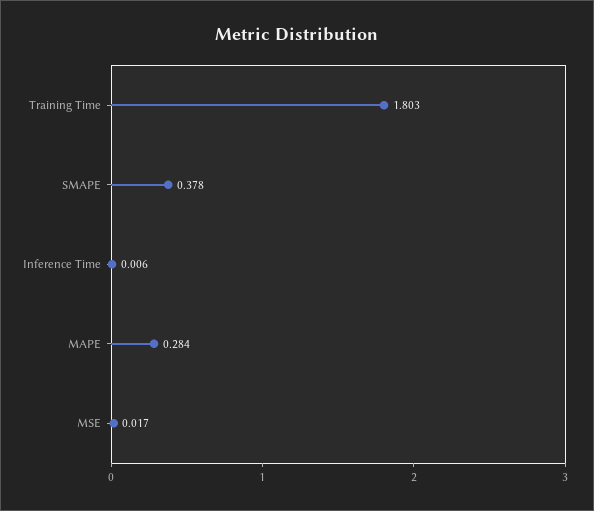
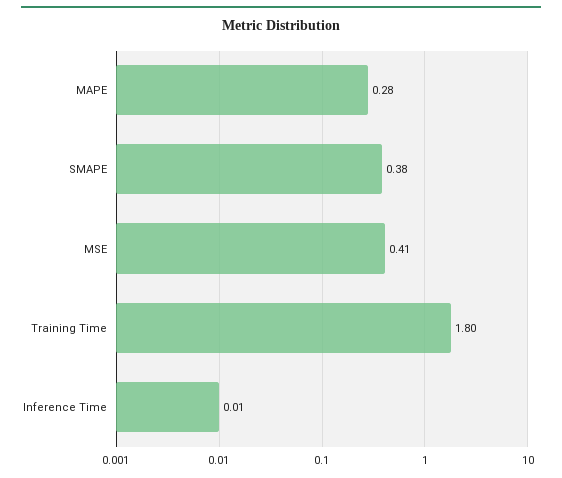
MSE: 0.017 -> 0.41

